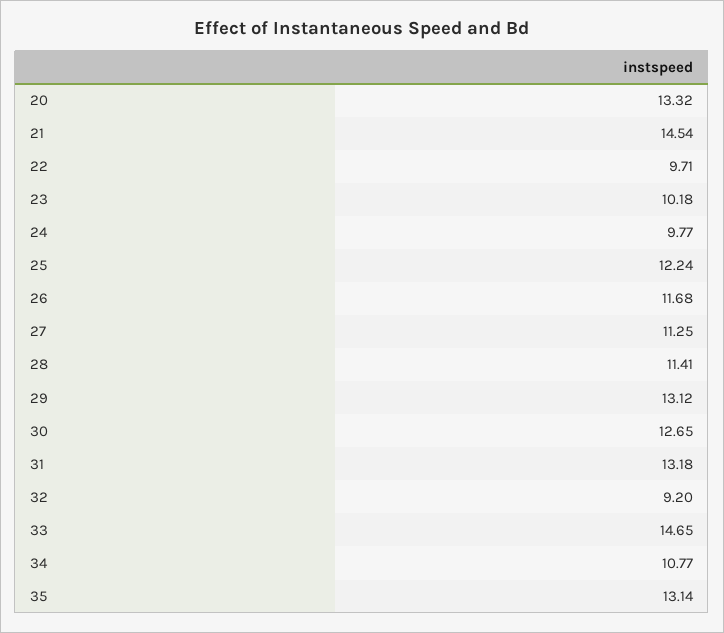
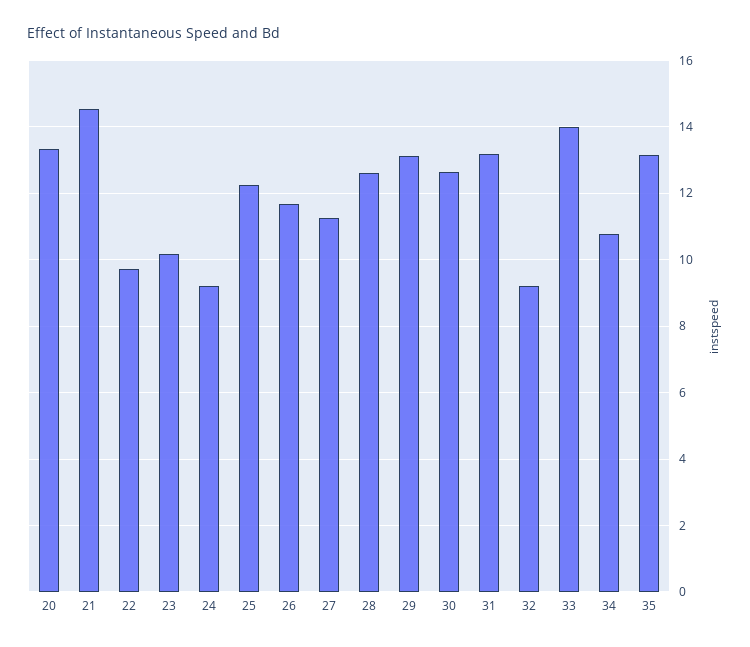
24: 9.77 -> 9.2
28: 11.41 -> 12.6
33: 14.65 -> 14

